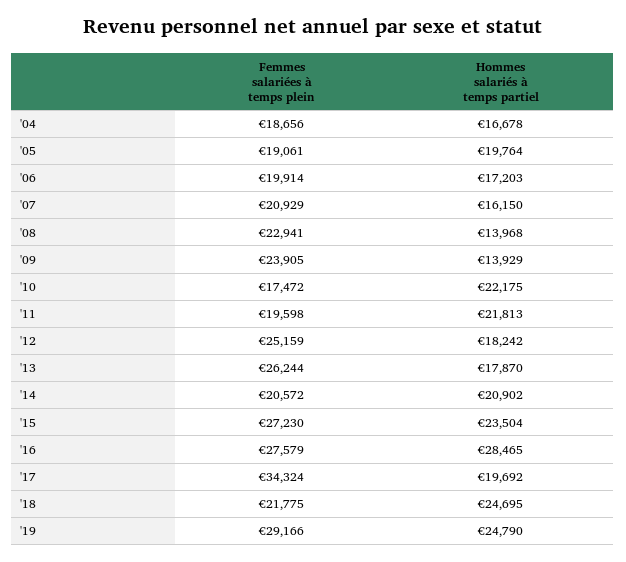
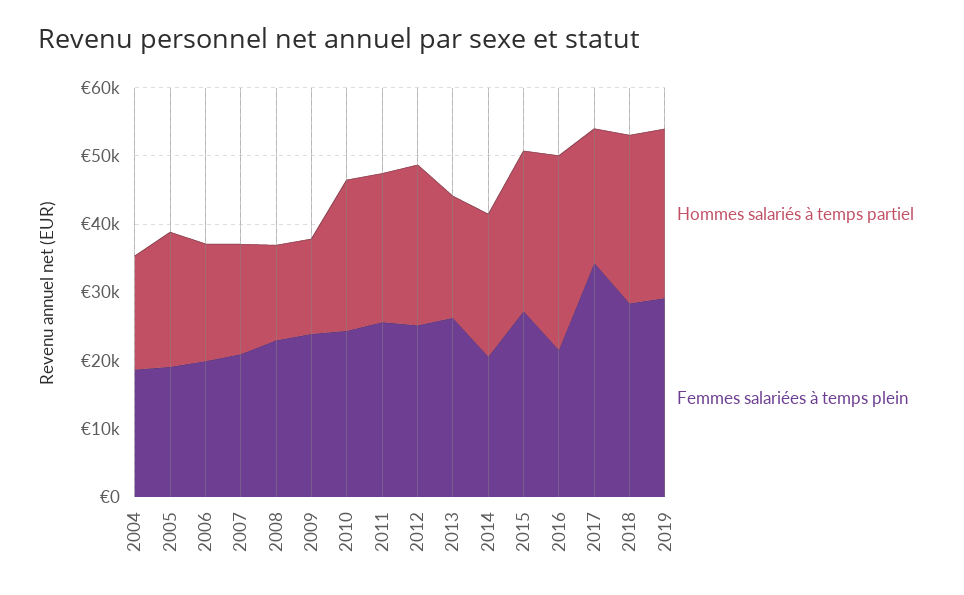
Femmes salariées à temps plein, '10: 17472 -> 24000
Femmes salariées à temps plein, '11: 19598 -> 26000
Hommes salariés à temps partiel, '12: 18242 -> 24000
Femmes salariées à temps plein, '16: 27579 -> 22000
Femmes salariées à temps plein, '18: 21775 -> 28000

